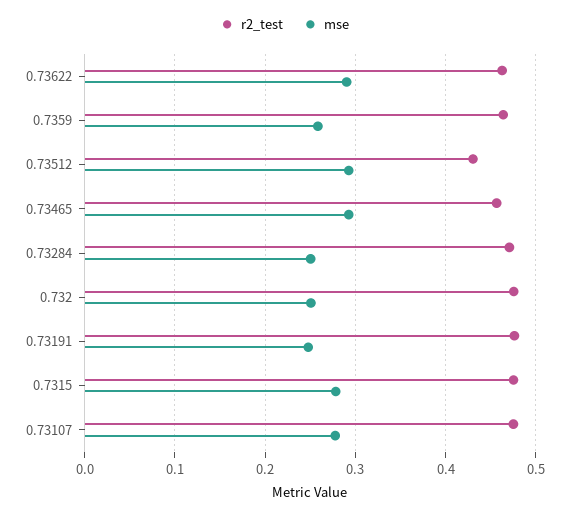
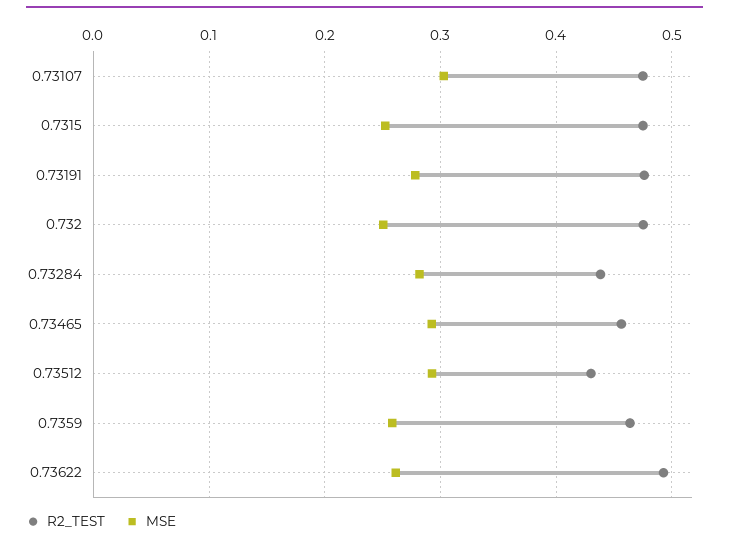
r2_test, 0.73622: 0.46 -> 0.49
mse, 0.73622: 0.29 -> 0.26
r2_test, 0.73284: 0.47 -> 0.44
mse, 0.73284: 0.25 -> 0.28
mse, 0.73191: 0.25 -> 0.28
mse, 0.7315: 0.28 -> 0.25
mse, 0.73107: 0.28 -> 0.3

